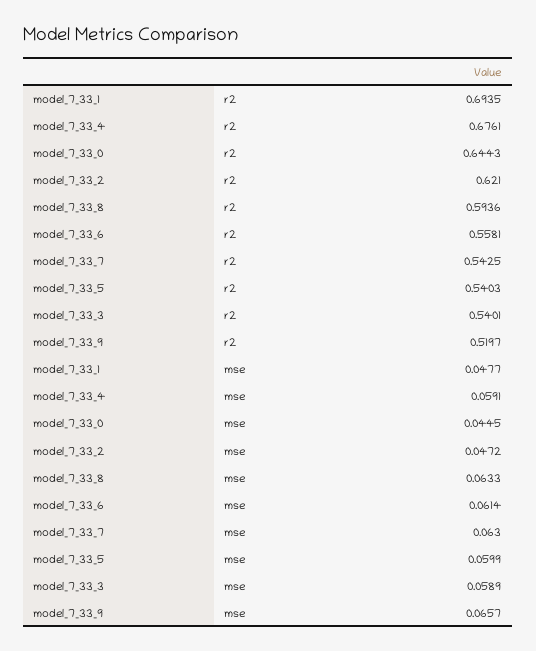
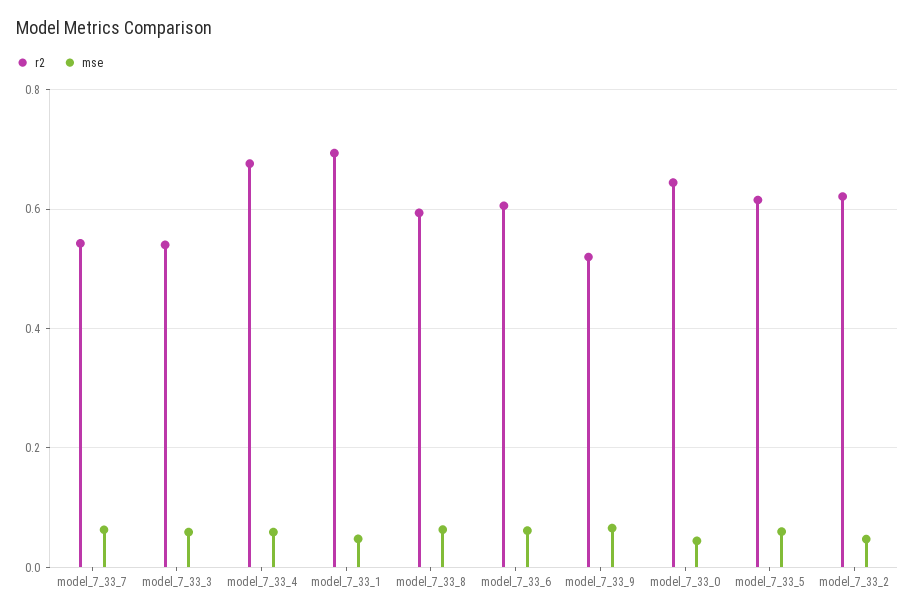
r2, model_7_33_6: 0.5581 -> 0.6
r2, model_7_33_5: 0.5403 -> 0.62

